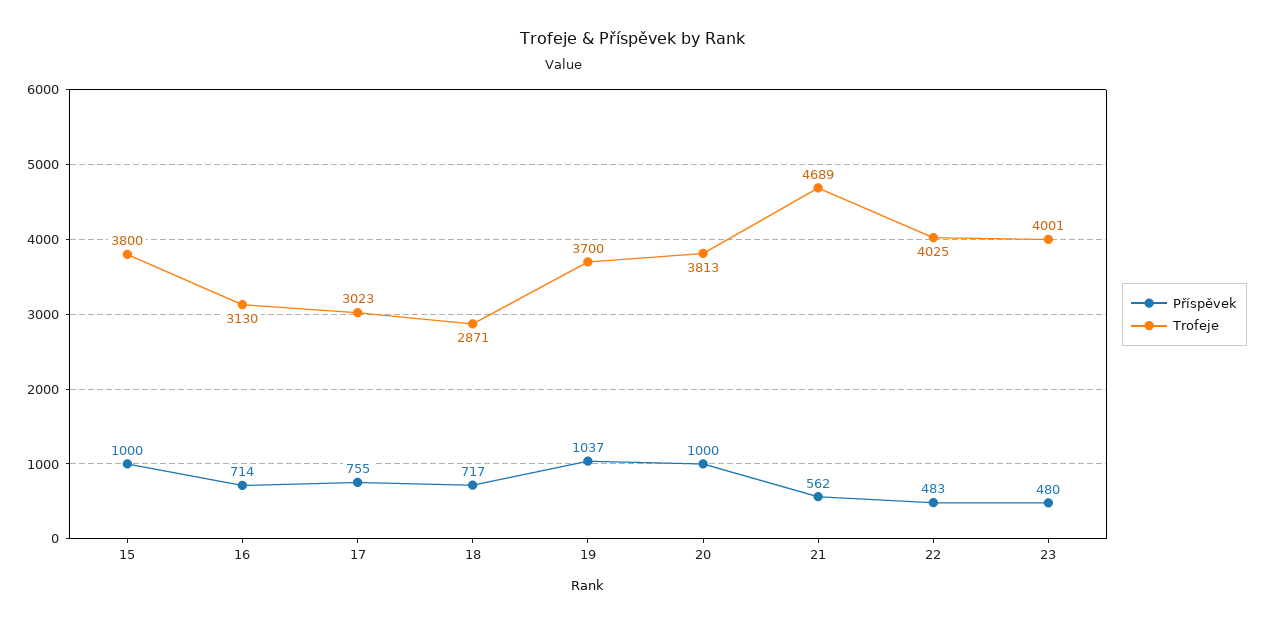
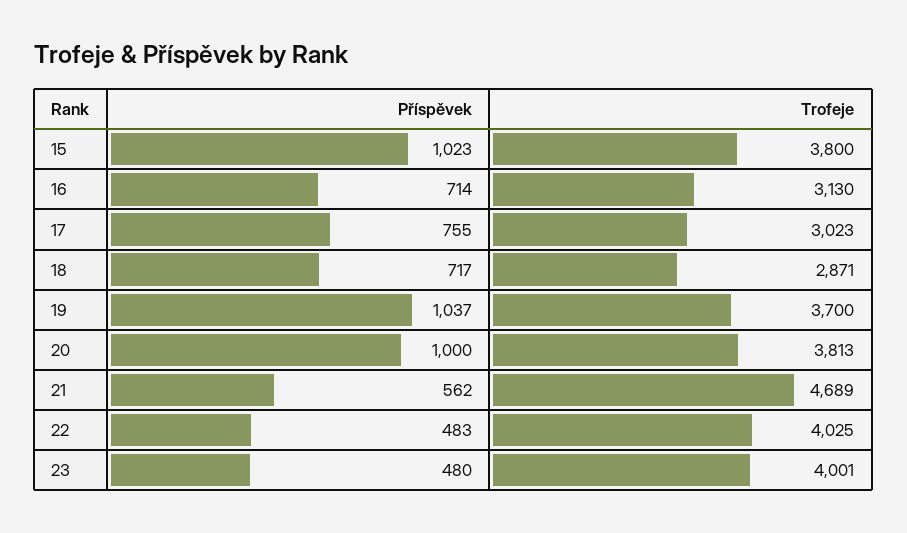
Příspěvek, 15: 1000 -> 1023

